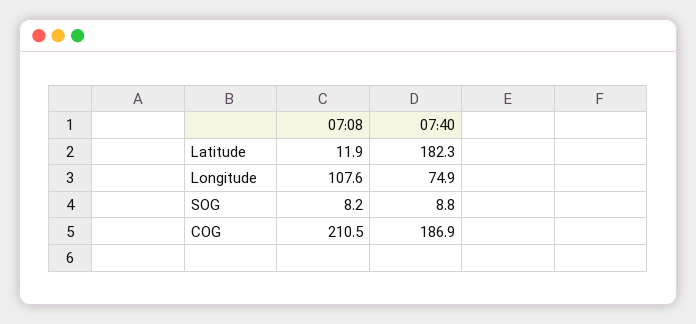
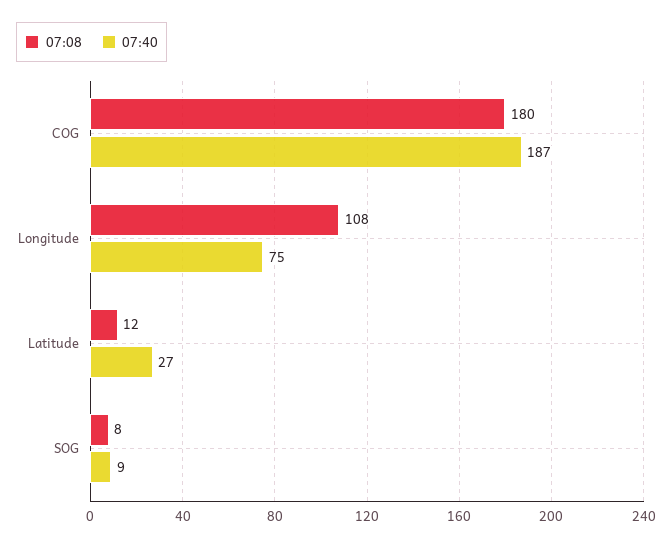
07:40, Latitude: 182.3 -> 27
07:08, COG: 210.5 -> 180

